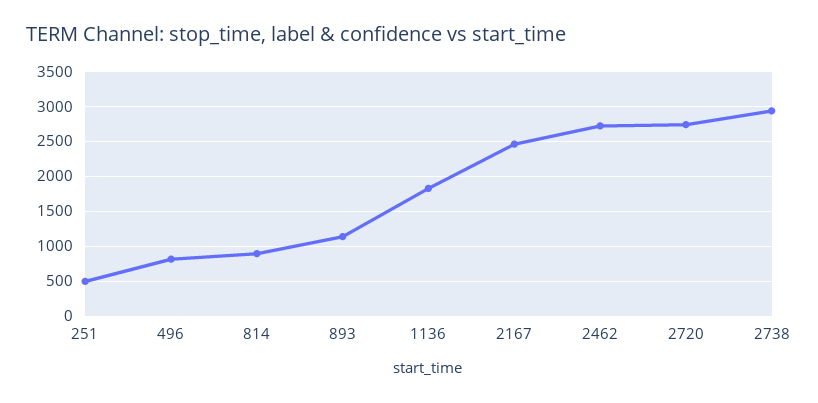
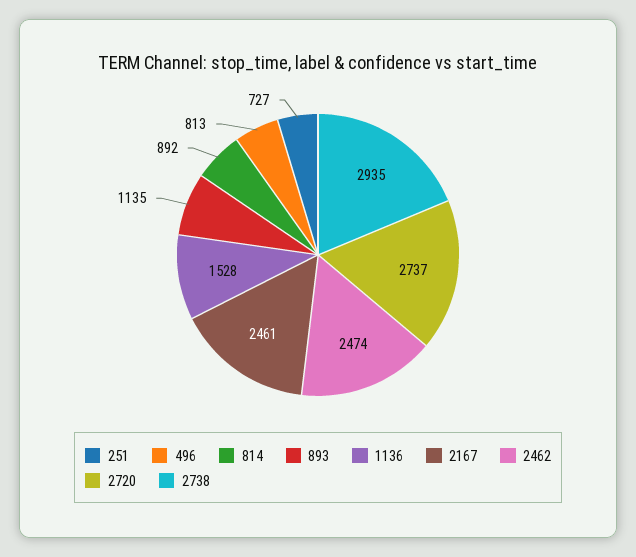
251: 500 -> 727
1136: 1800 -> 1528
2462: 2700 -> 2474

